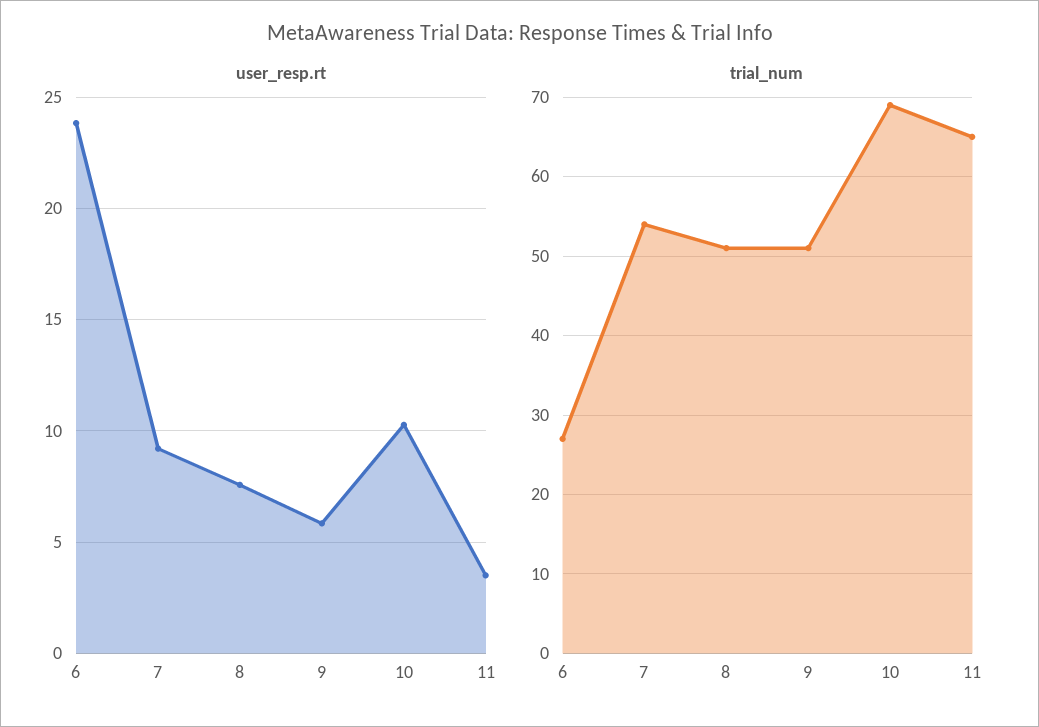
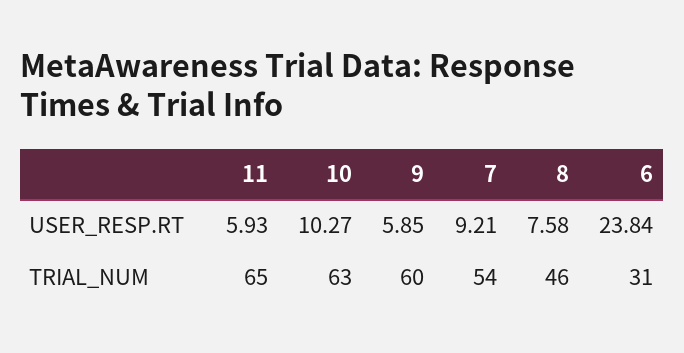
user_resp.rt, 11: 3.5 -> 5.93
trial_num, 6: 27 -> 31
trial_num, 8: 51 -> 46
trial_num, 9: 51 -> 60
trial_num, 10: 69 -> 63

